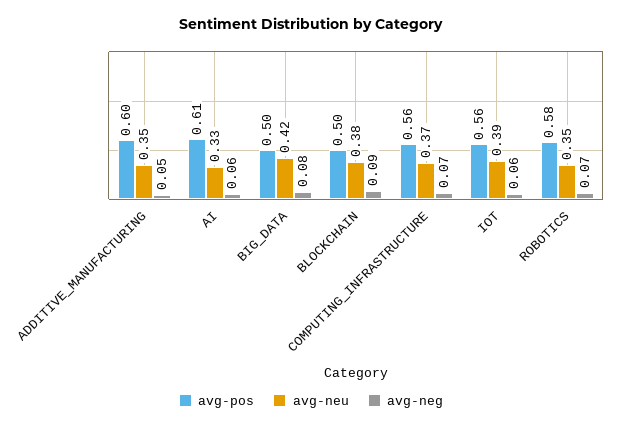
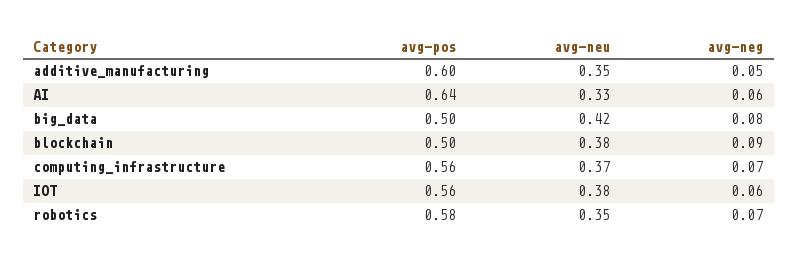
avg-pos, AI: 0.61 -> 0.64
avg-neu, IOT: 0.39 -> 0.38

